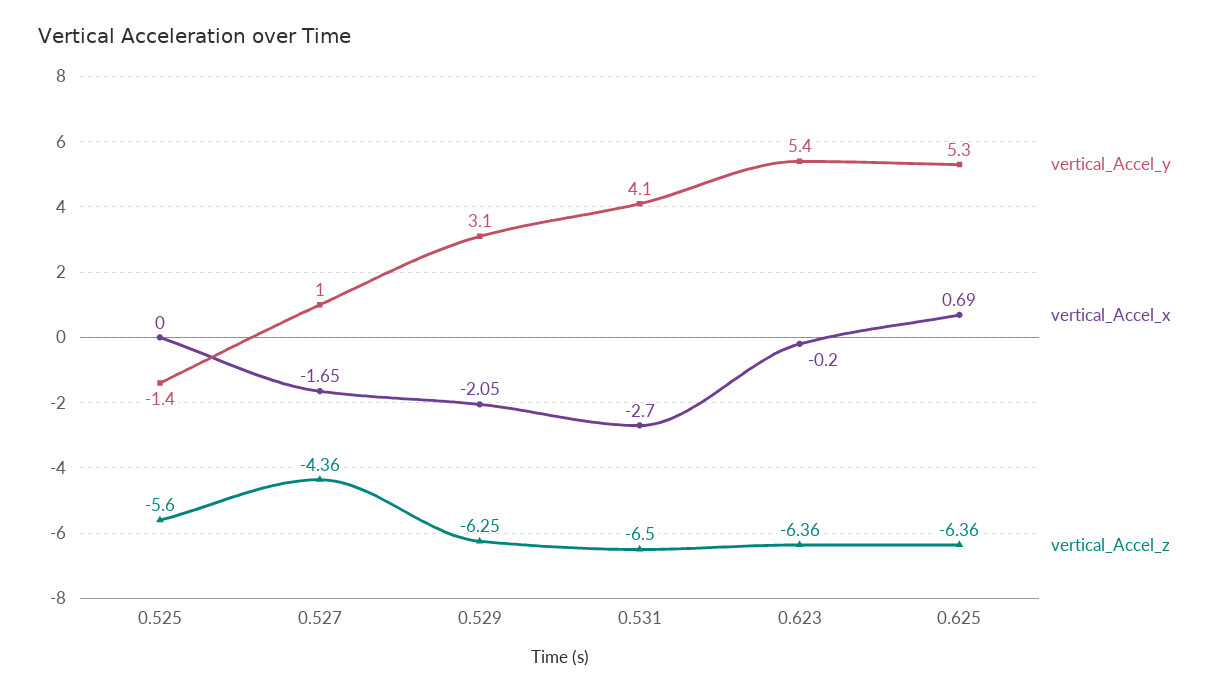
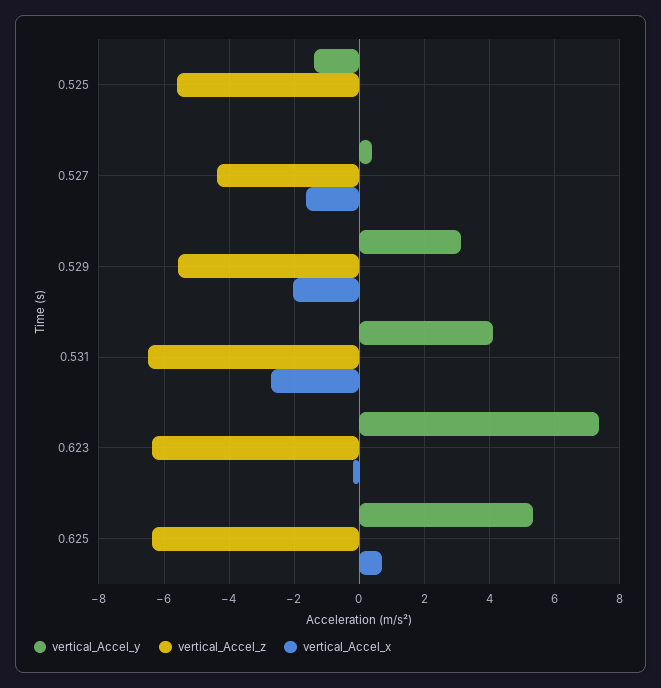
vertical_Accel_y, 0.527: 1 -> 0.4
vertical_Accel_z, 0.529: -6.25 -> -5.6
vertical_Accel_y, 0.623: 5.4 -> 7.4

